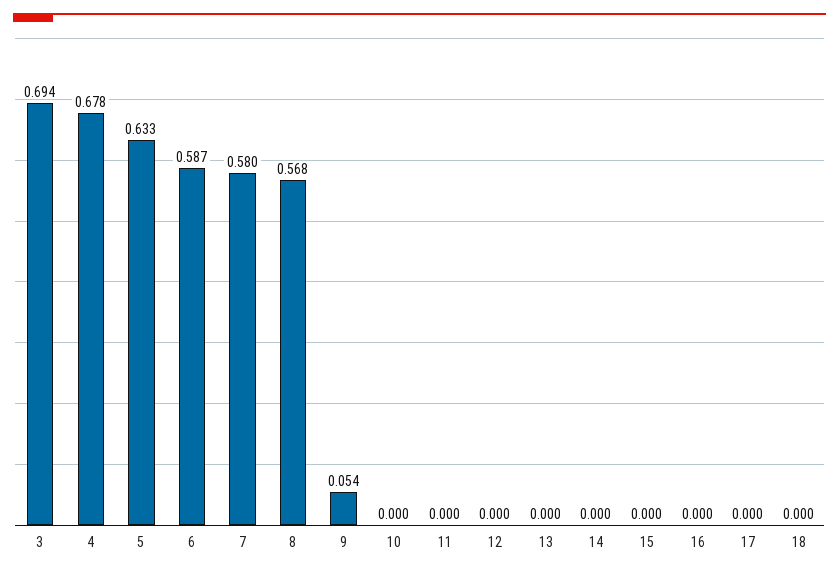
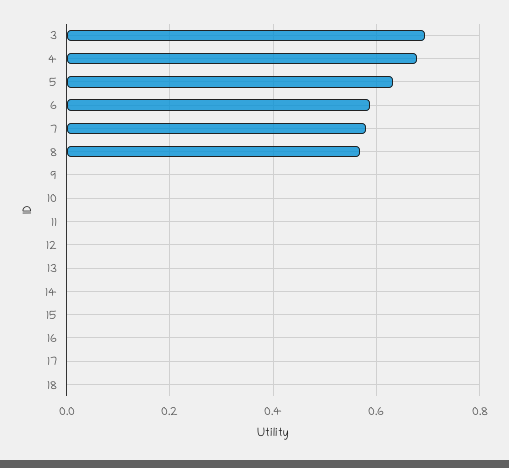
9: 0.054 -> 0

